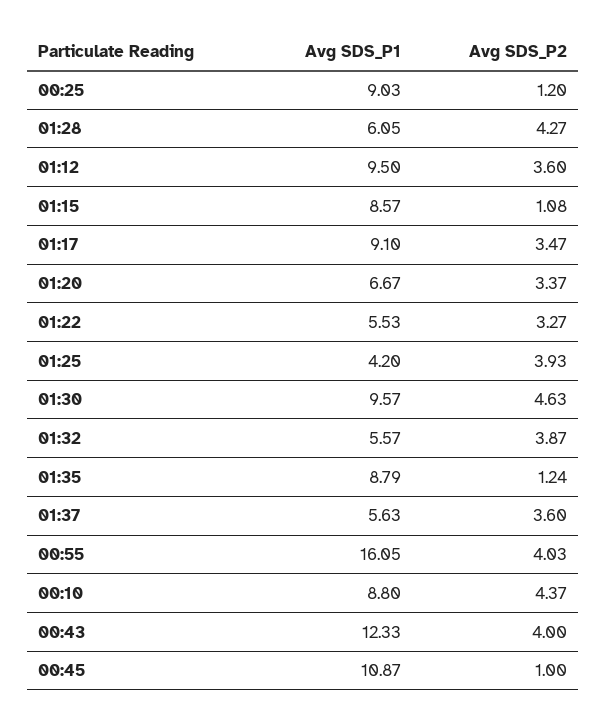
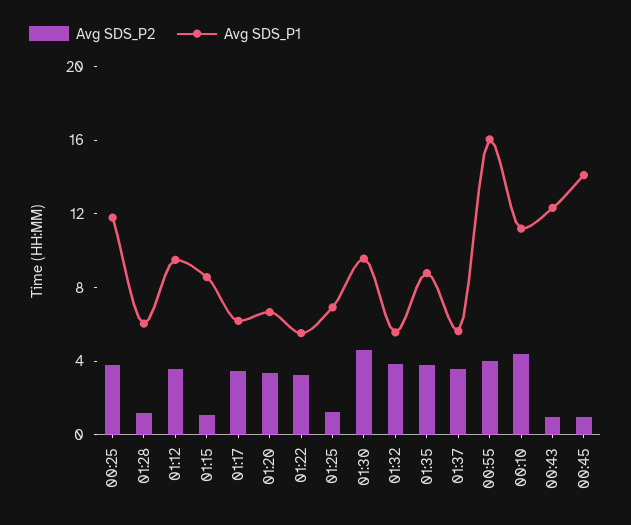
Avg SDS_P1, 00:25: 9.03 -> 12
Avg SDS_P2, 00:25: 1.2 -> 4
Avg SDS_P2, 01:28: 4.27 -> 1
Avg SDS_P1, 01:17: 9.1 -> 6
Avg SDS_P1, 01:25: 4.2 -> 7
Avg SDS_P2, 01:25: 3.93 -> 1
Avg SDS_P2, 01:35: 1.24 -> 4
Avg SDS_P1, 00:10: 8.8 -> 11
Avg SDS_P2, 00:43: 4 -> 1
Avg SDS_P1, 00:45: 10.87 -> 14

